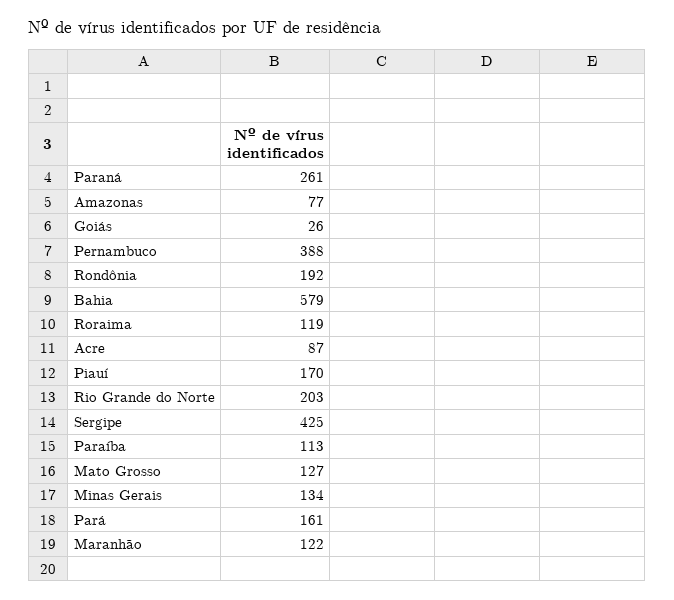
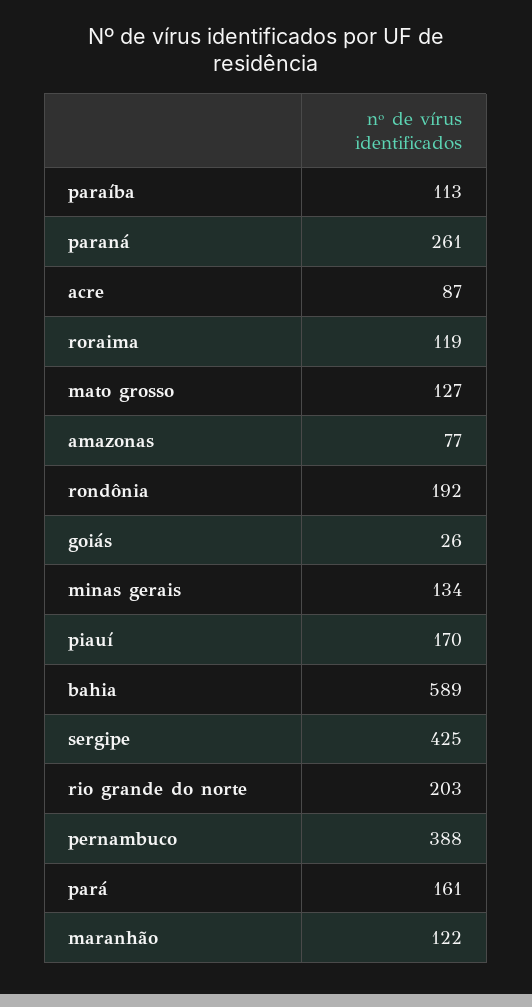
Bahia: 579 -> 589

